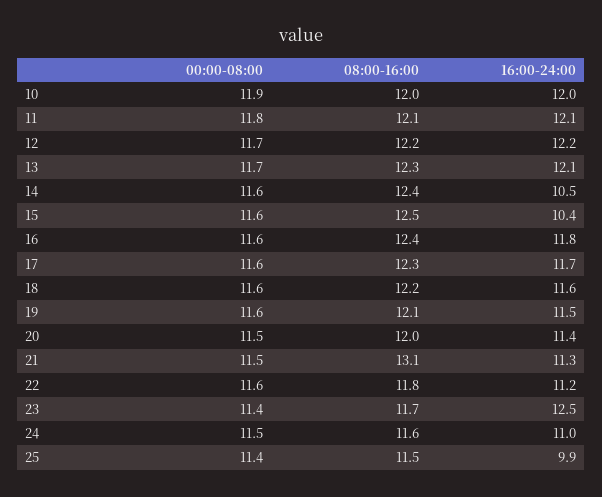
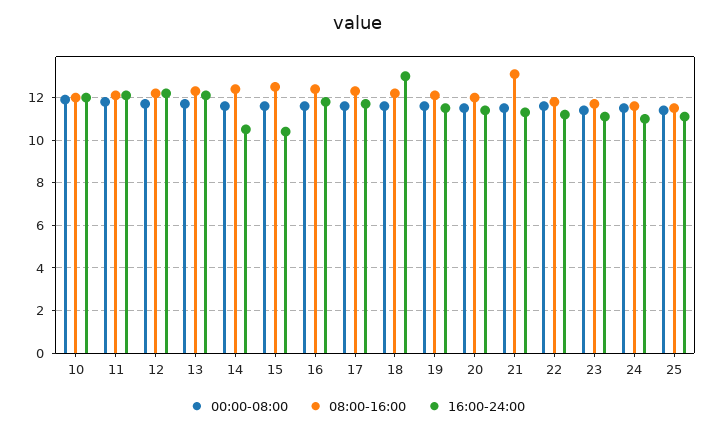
16:00-24:00, 18: 11.6 -> 13
16:00-24:00, 23: 12.5 -> 11
16:00-24:00, 25: 9.9 -> 11

